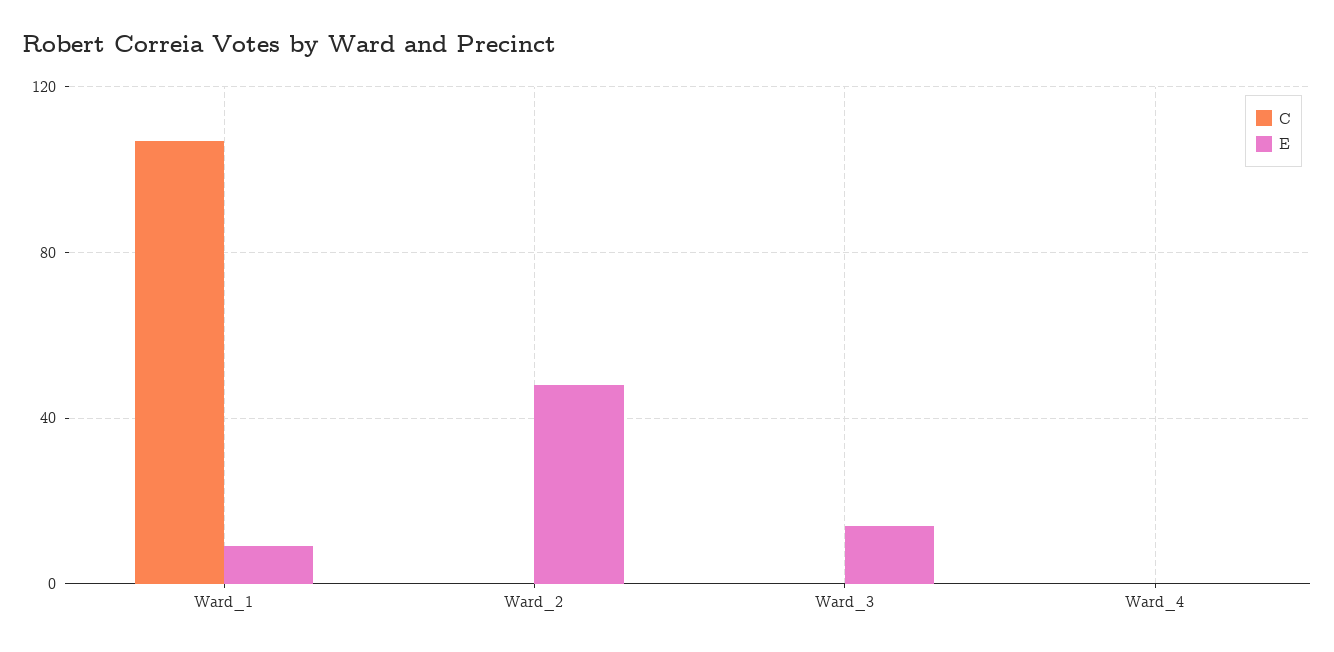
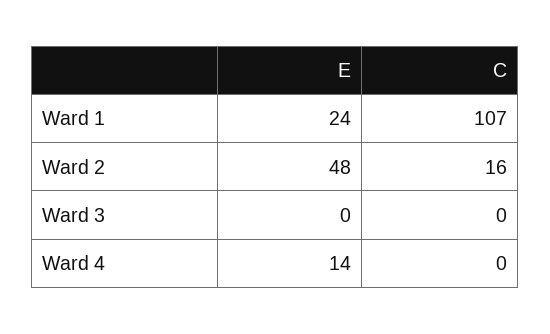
E, Ward_1: 10 -> 24
C, Ward_2: 0 -> 16
E, Ward_3: 15 -> 0
E, Ward_4: 0 -> 14

